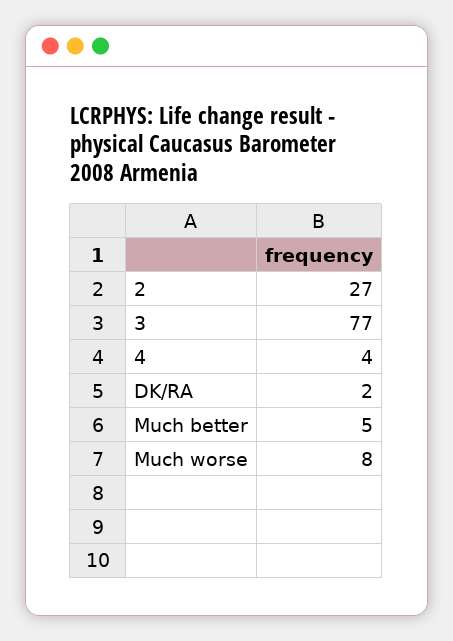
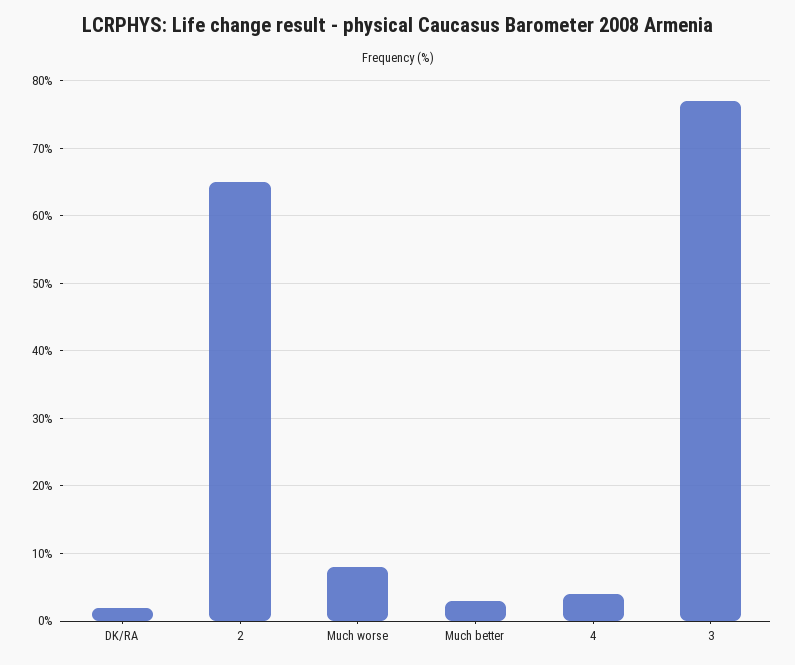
2: 27 -> 65
Much better: 5 -> 3

